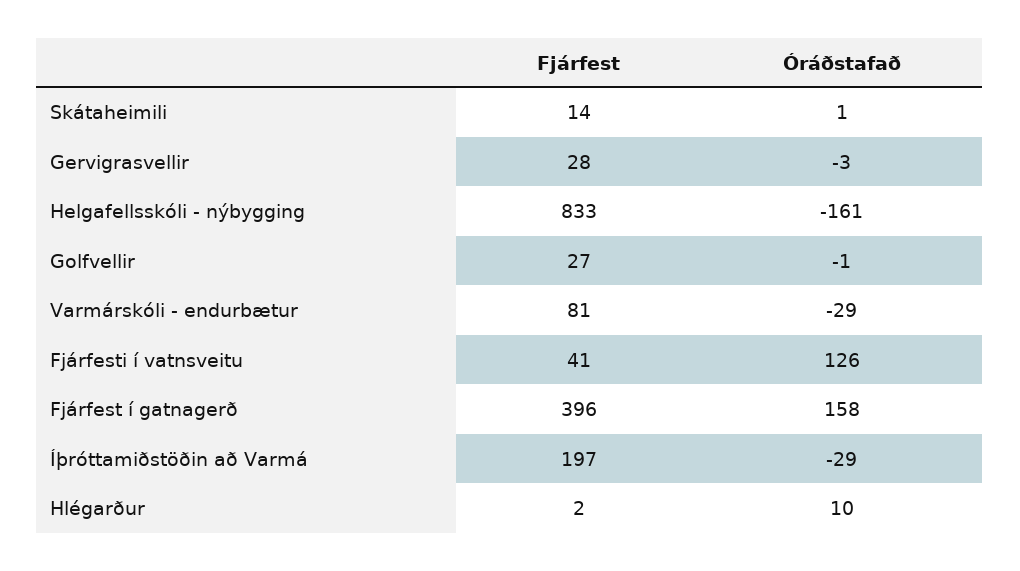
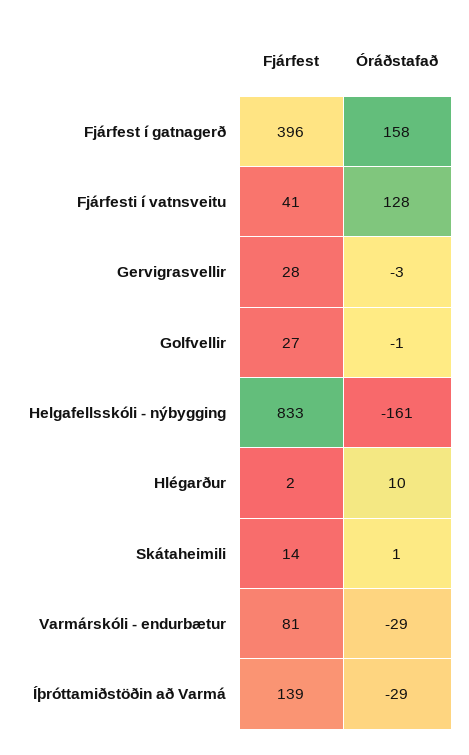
Óráðstafað, Fjárfesti í vatnsveitu: 126 -> 128
Fjárfest, Íþróttamiðstöðin að Varmá: 197 -> 139

